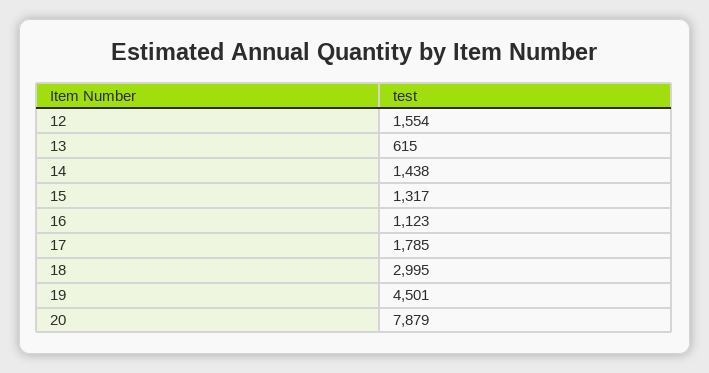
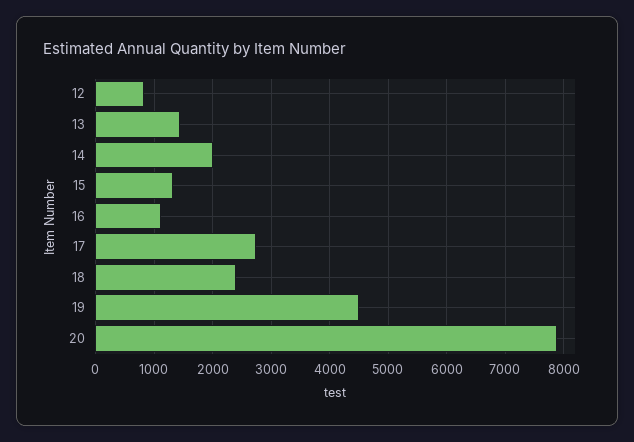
12: 1554 -> 800
13: 615 -> 1400
14: 1438 -> 2000
17: 1785 -> 2800
18: 2995 -> 2400

